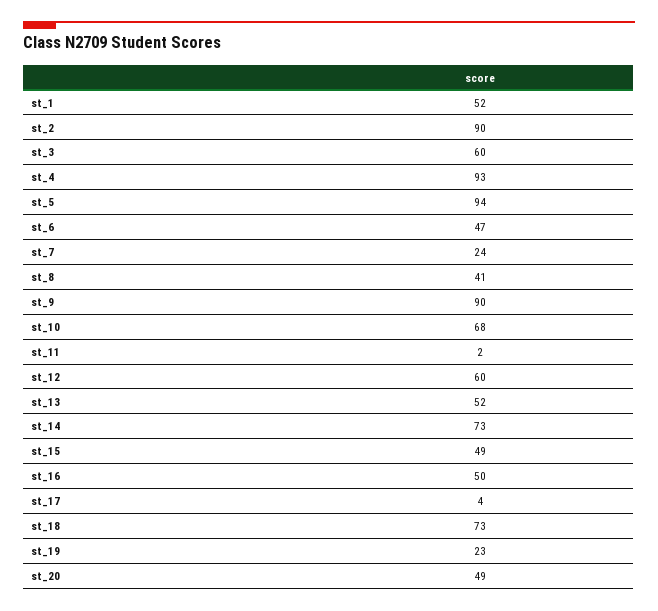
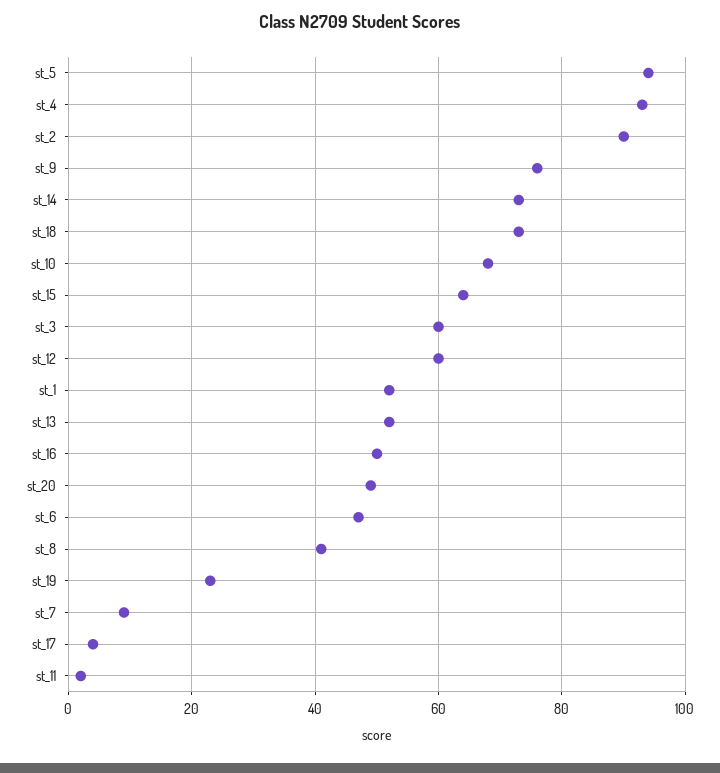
st_7: 24 -> 10
st_9: 90 -> 75
st_15: 49 -> 65

